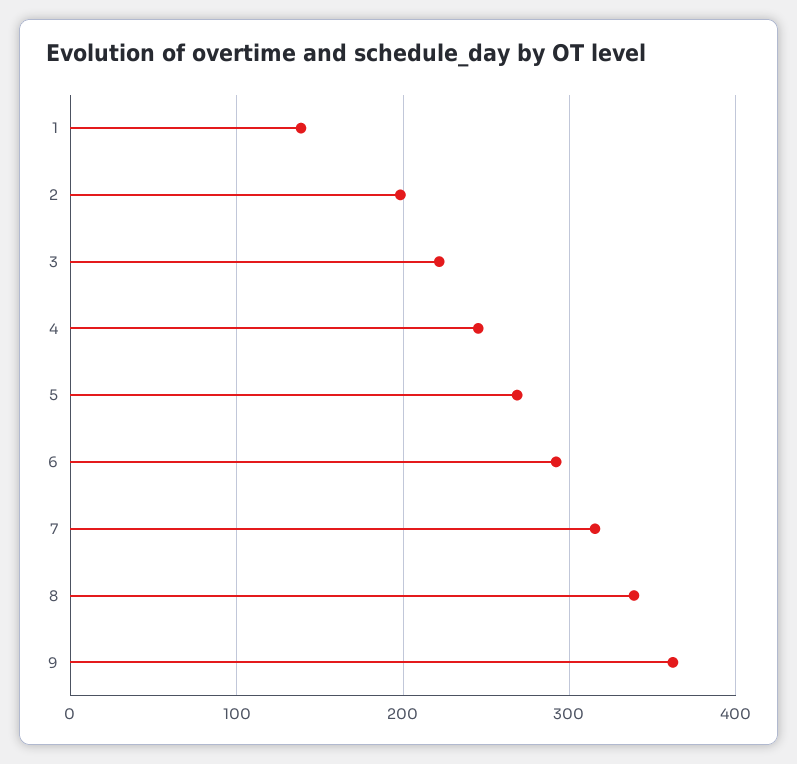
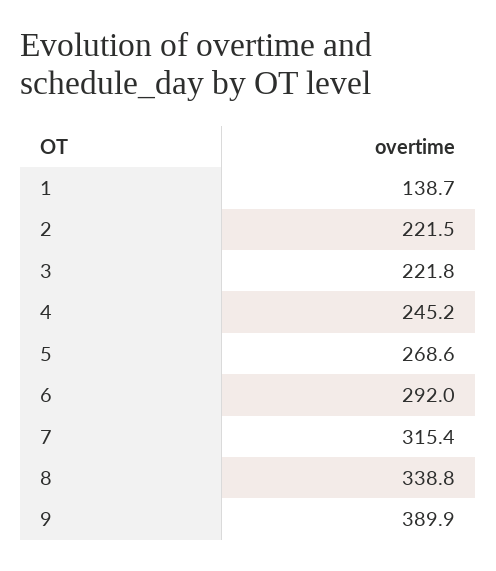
2: 200 -> 221.5
9: 360 -> 389.9

